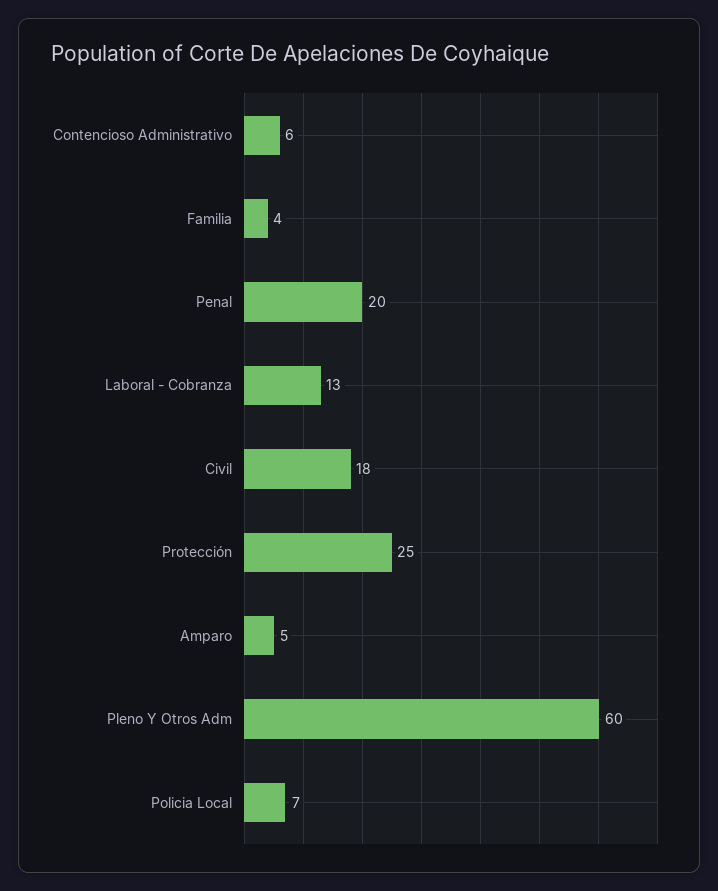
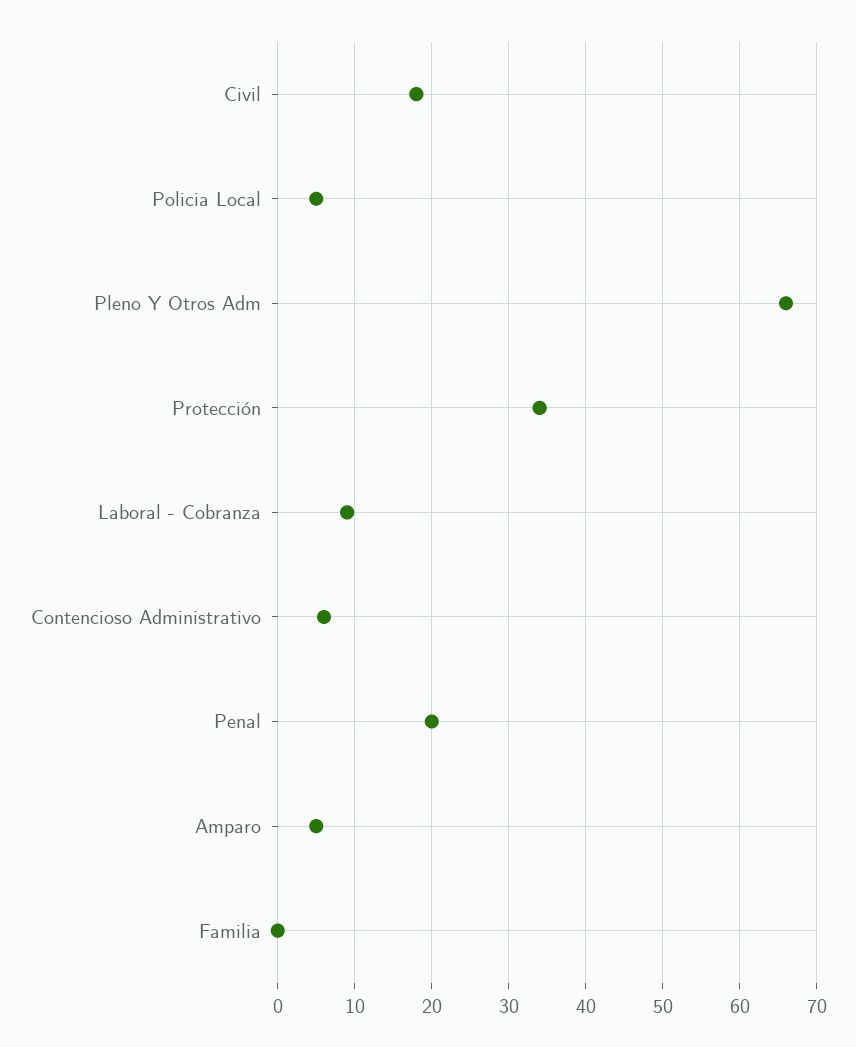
Familia: 4 -> 0
Laboral - Cobranza: 13 -> 9
Protección: 25 -> 34
Pleno Y Otros Adm: 60 -> 66
Policia Local: 7 -> 5

